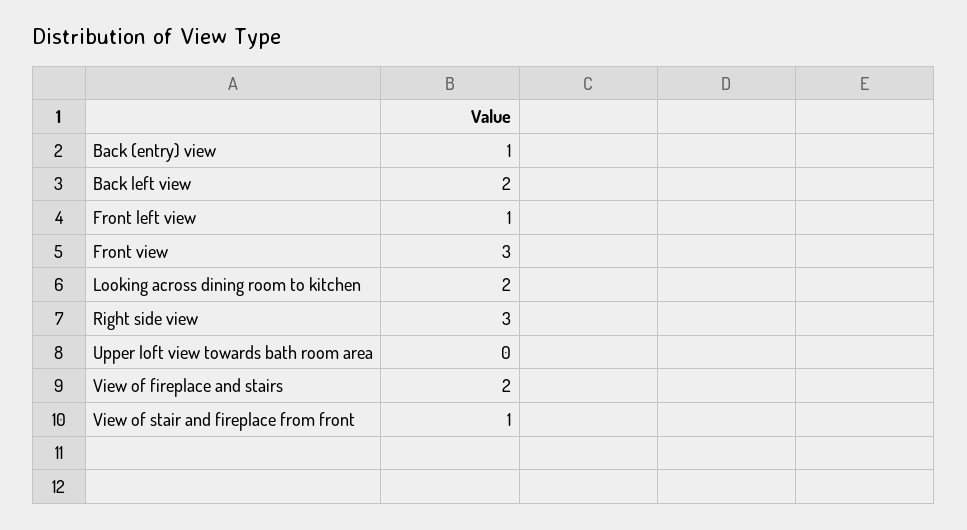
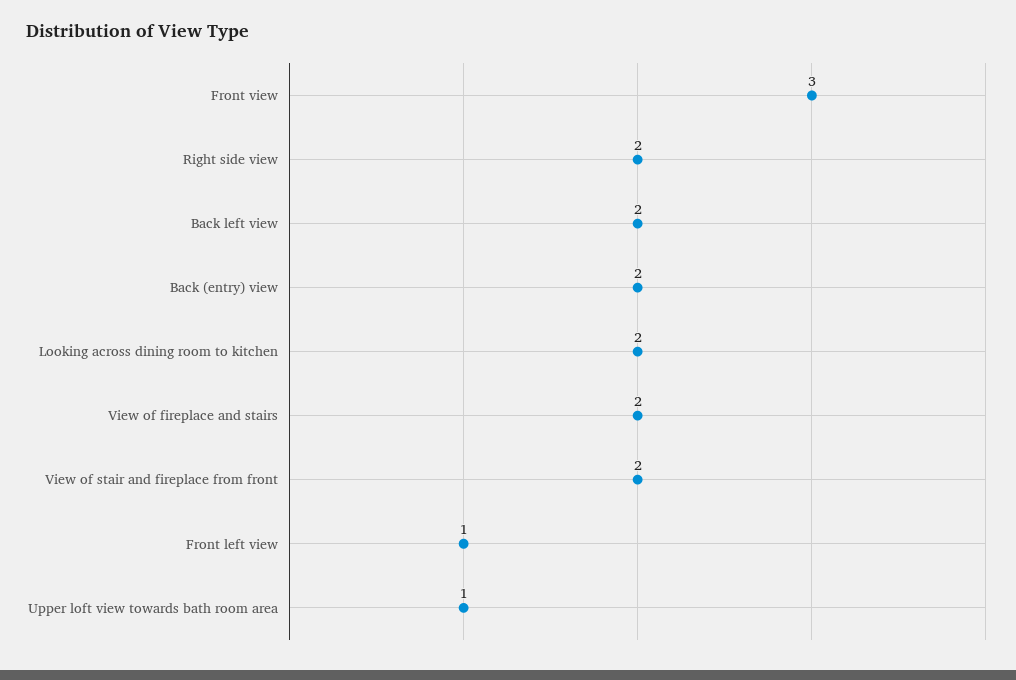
Back (entry) view: 1 -> 2
Right side view: 3 -> 2
Upper loft view towards bath room area: 0 -> 1
View of stair and fireplace from front: 1 -> 2

